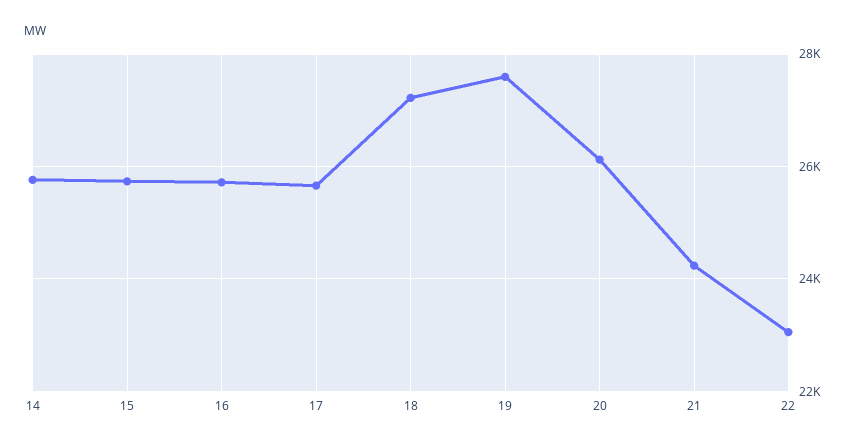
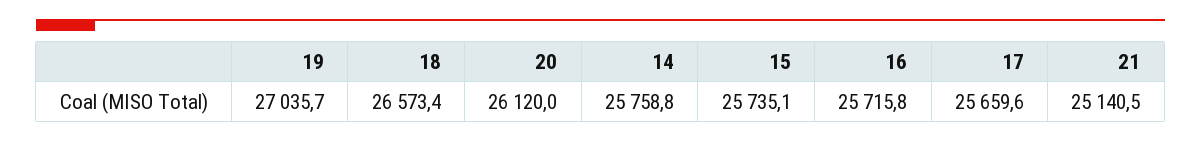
18: 27200 -> 26573.4
19: 27600 -> 27035.7
21: 24200 -> 25140.5
22: 23000 -> none

